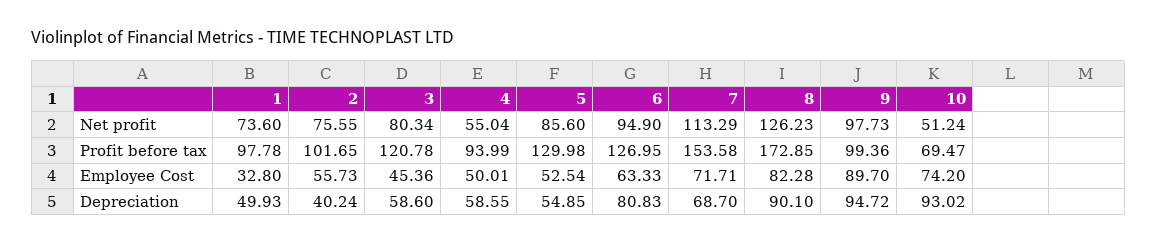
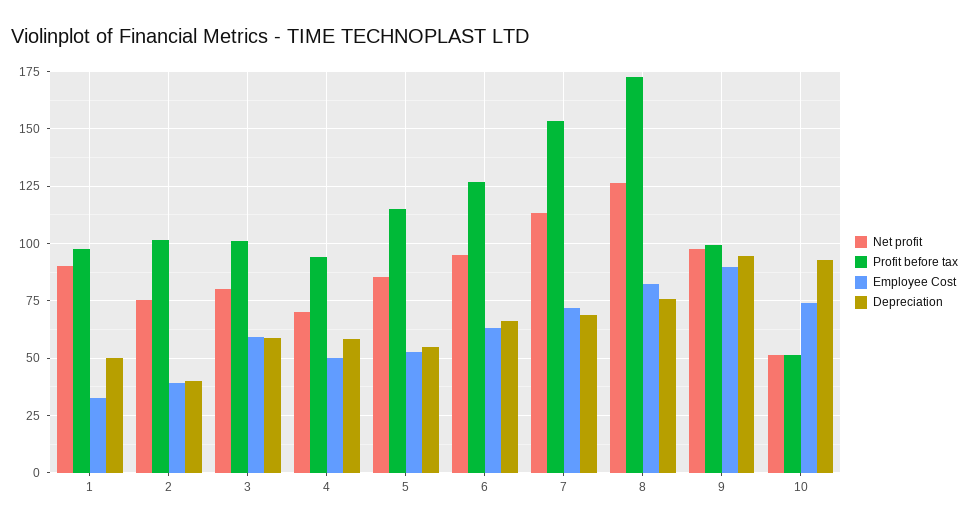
Net profit, 1: 73.6 -> 90
Net profit, 4: 55.04 -> 70
Profit before tax, 3: 120.78 -> 100
Profit before tax, 5: 129.98 -> 115
Profit before tax, 10: 69.47 -> 50
Employee Cost, 2: 55.73 -> 40
Employee Cost, 3: 45.36 -> 60
Depreciation, 6: 80.83 -> 65
Depreciation, 8: 90.1 -> 75

